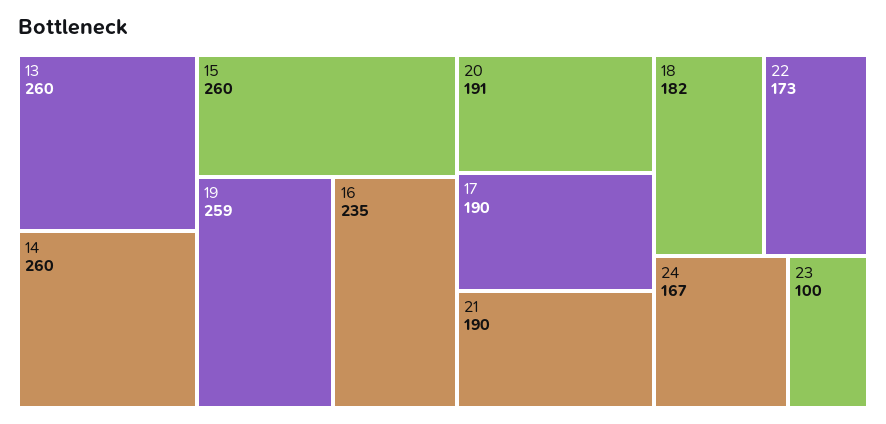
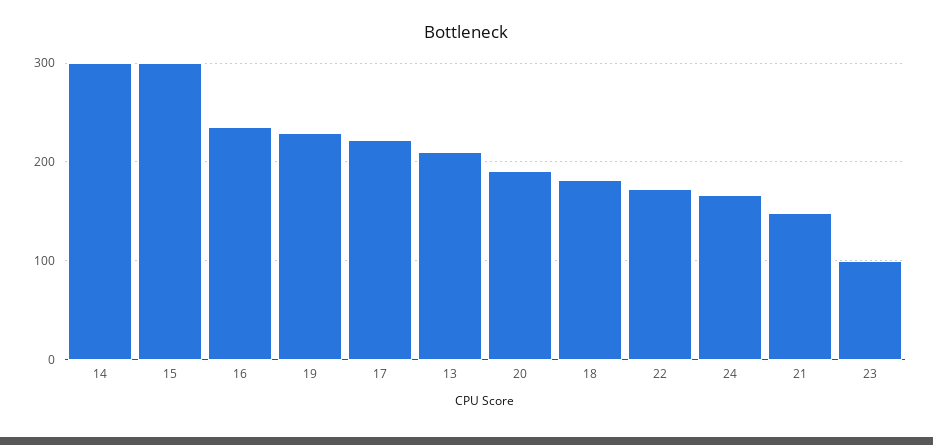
13: 260 -> 210
14: 260 -> 300
15: 260 -> 300
19: 259 -> 230
17: 190 -> 220
21: 190 -> 150

